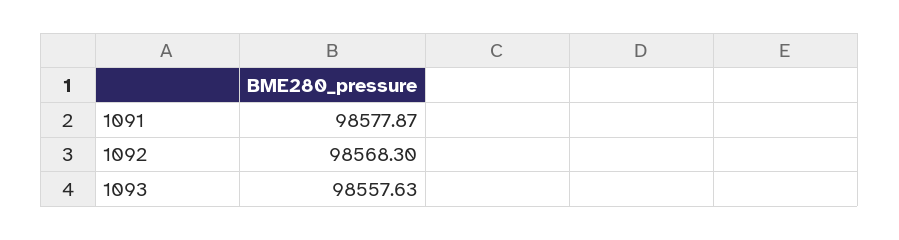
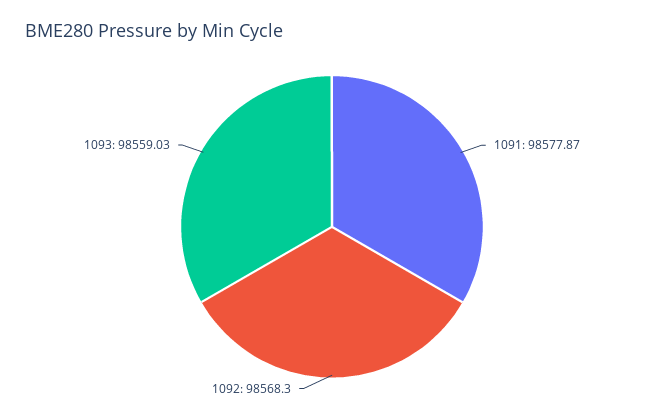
1093: 98557.63 -> 98559.03

